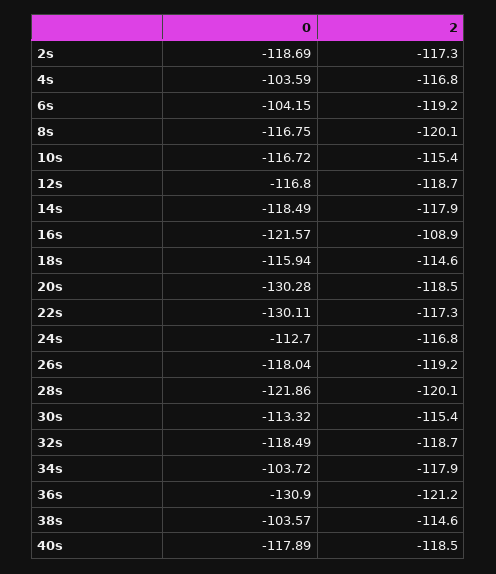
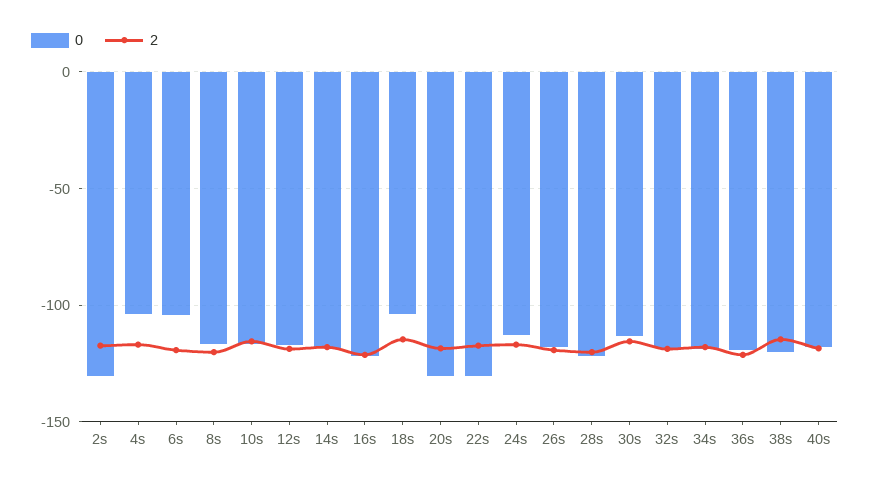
0, 2s: -118.69 -> -130
2, 16s: -108.9 -> -120
0, 18s: -115.94 -> -105
0, 34s: -103.72 -> -120
0, 36s: -130.9 -> -120
0, 38s: -103.57 -> -120

